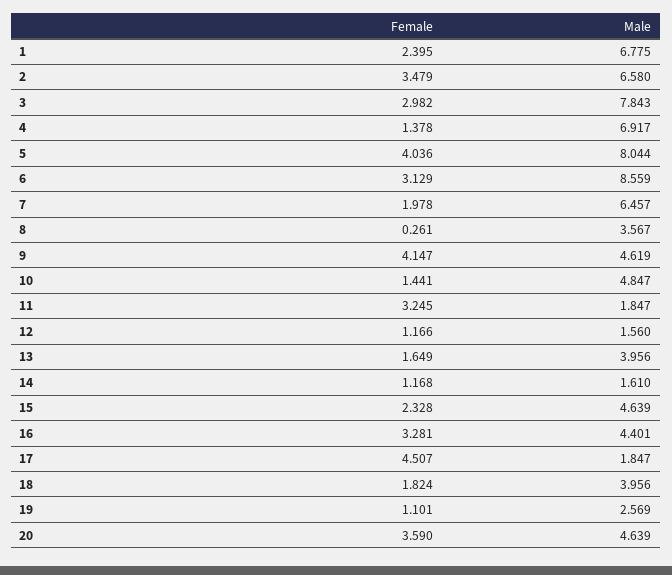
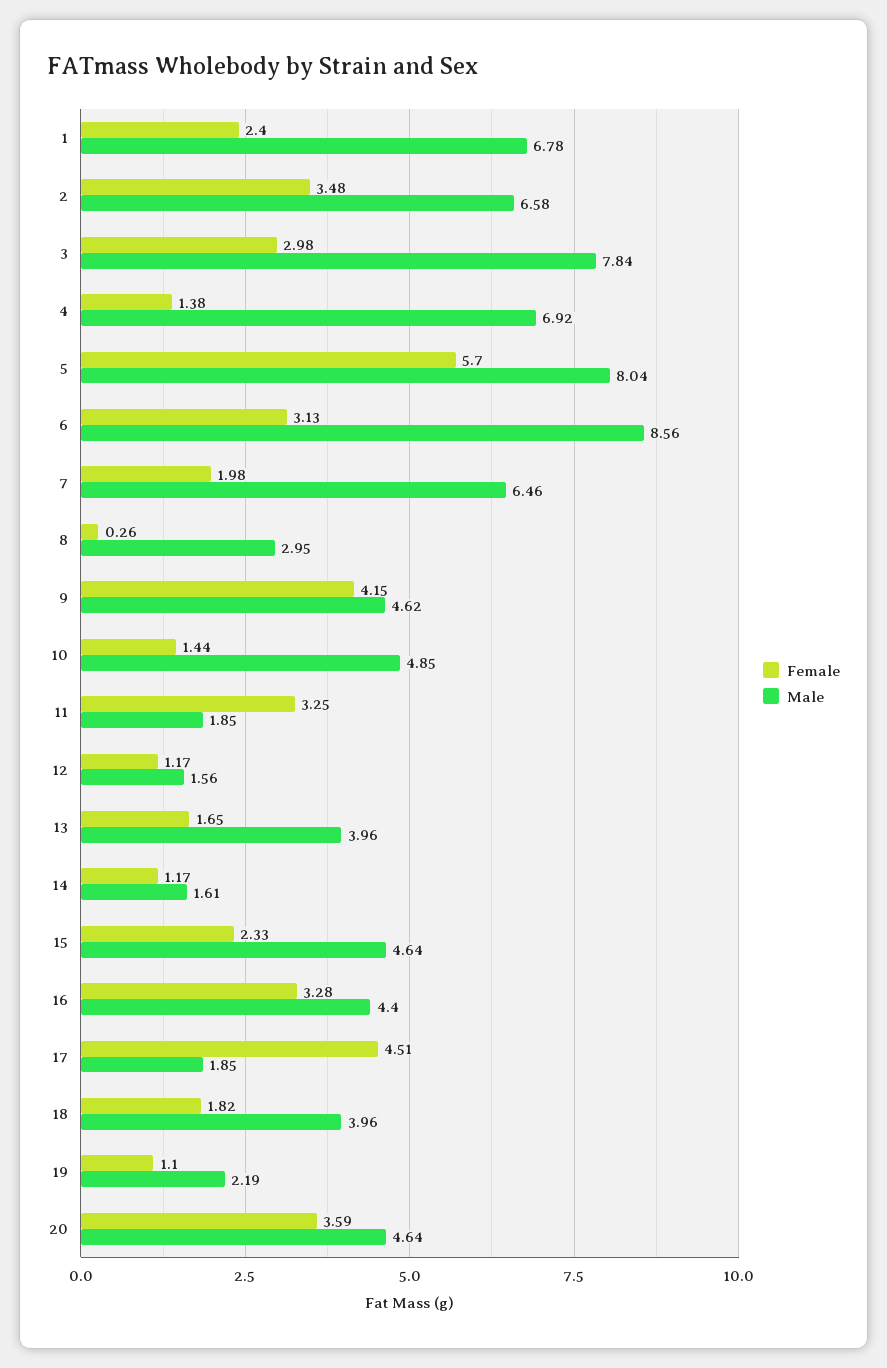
Female, 5: 4.036 -> 5.7
Male, 8: 3.567 -> 2.95
Male, 19: 2.569 -> 2.19

